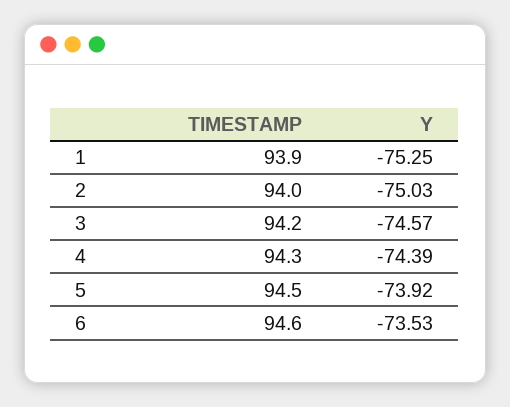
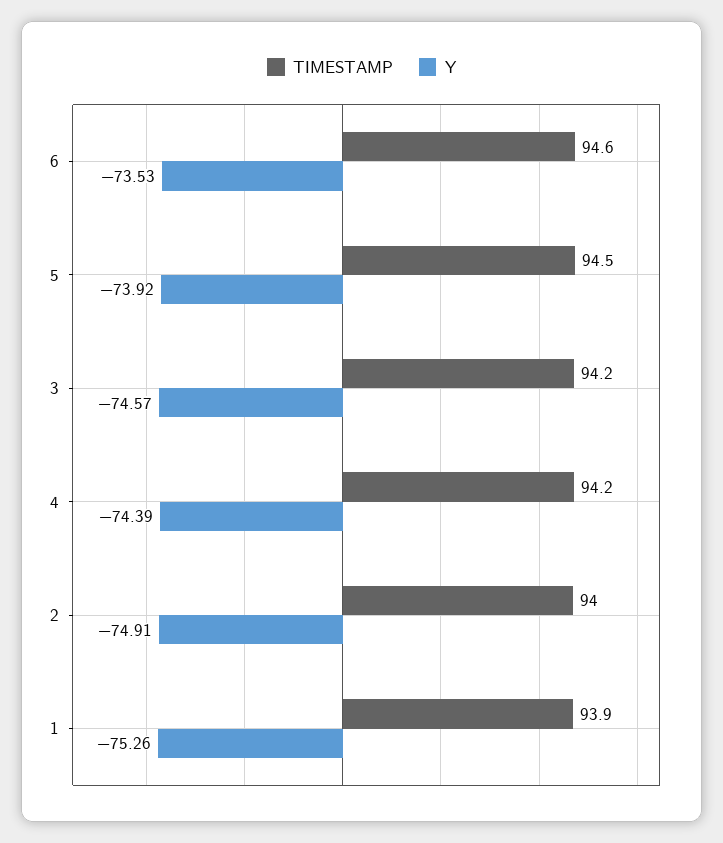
Y, 1: -75.25 -> -75.26
Y, 2: -75.03 -> -74.91
TIMESTAMP, 4: 94.3 -> 94.2

